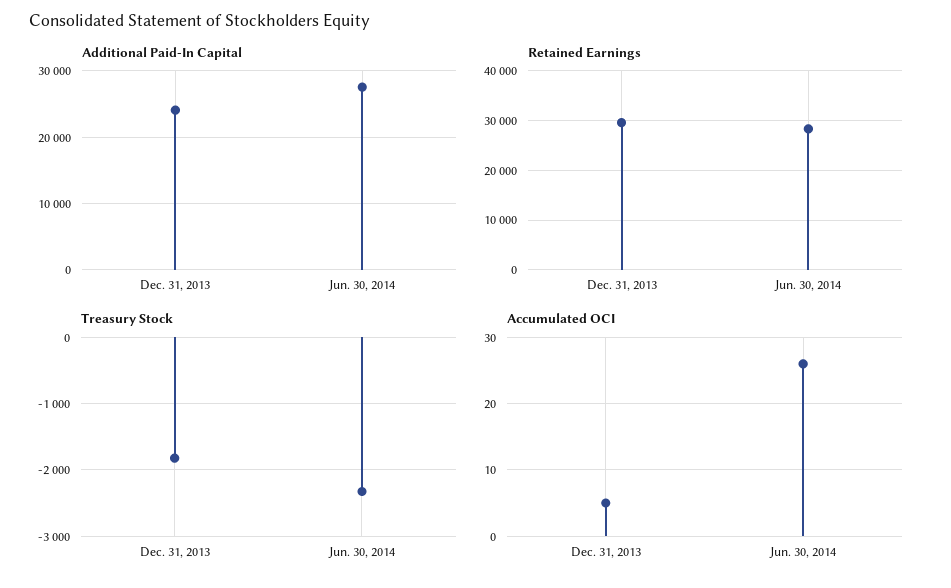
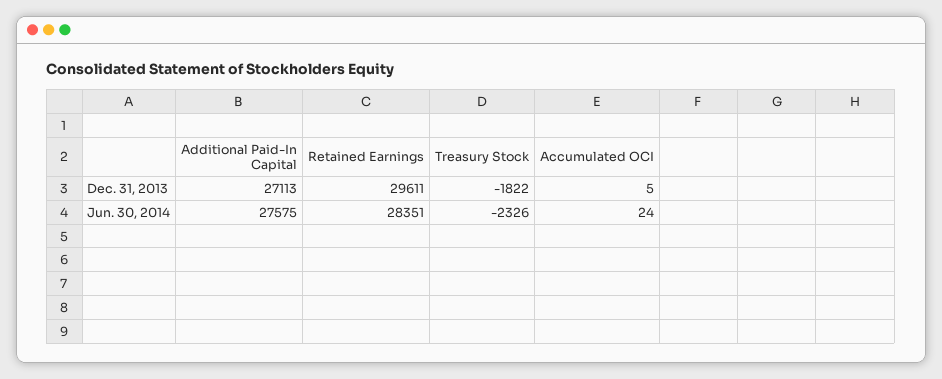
Additional Paid-In Capital, Dec. 31, 2013: 24000 -> 27113
Accumulated OCI, Jun. 30, 2014: 26 -> 24

